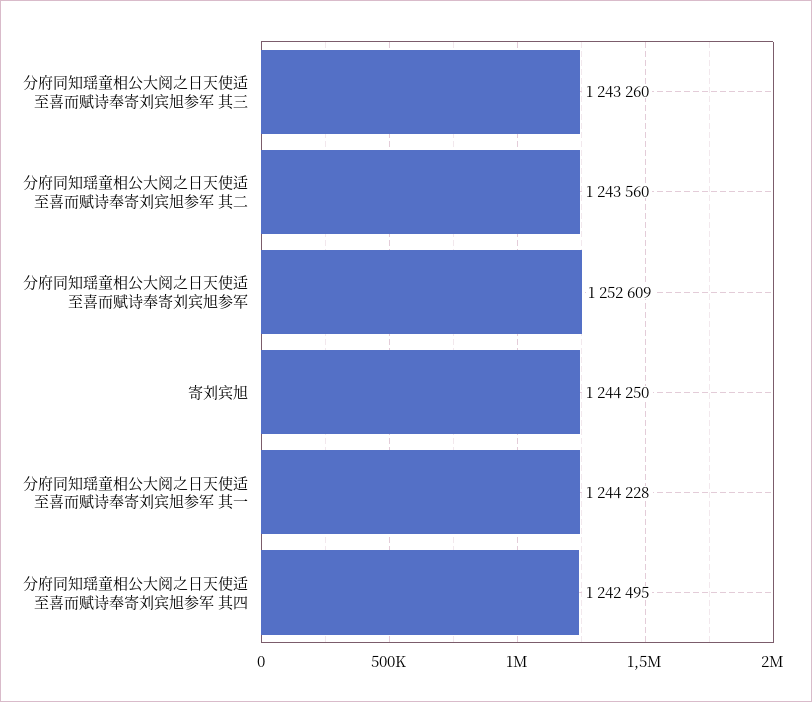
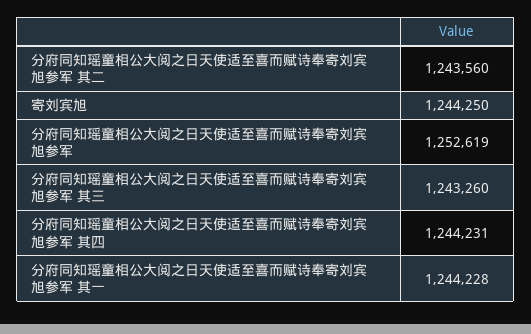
分府同知瑶童相公大阅之日天使适至喜而赋诗奉寄刘宾旭参军: 1252609 -> 1252619
分府同知瑶童相公大阅之日天使适至喜而赋诗奉寄刘宾旭参军 其四: 1242495 -> 1244231

